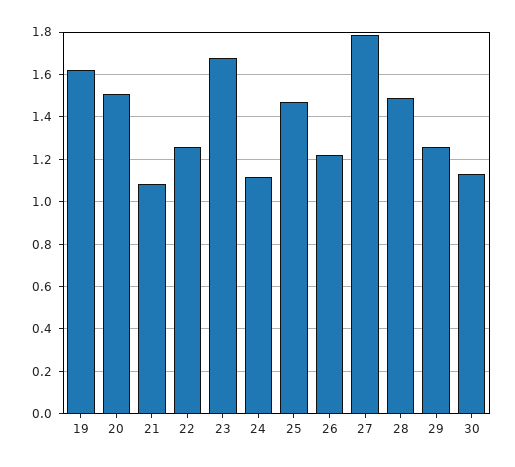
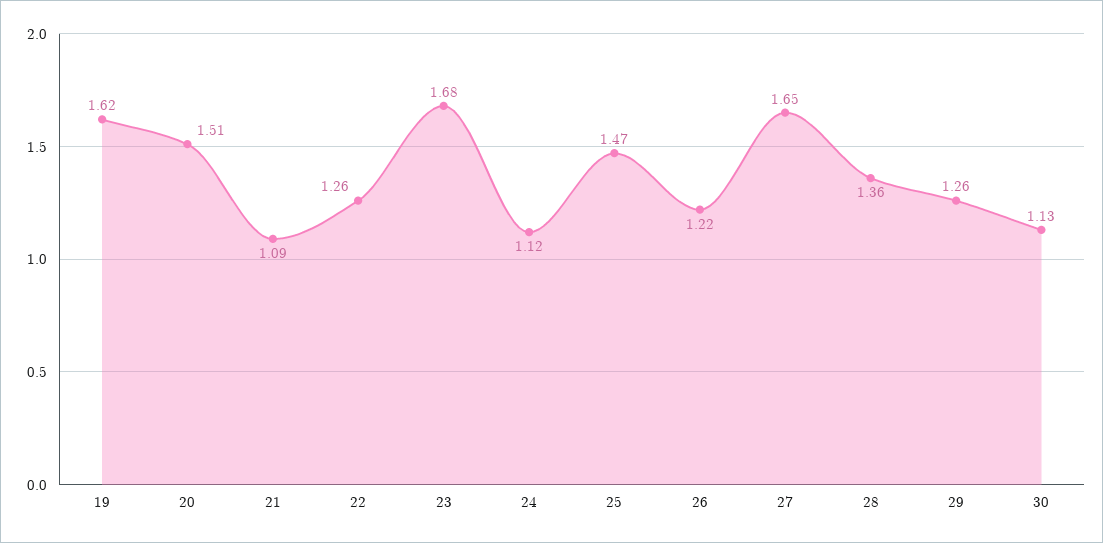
27: 1.8 -> 1.65
28: 1.5 -> 1.36

